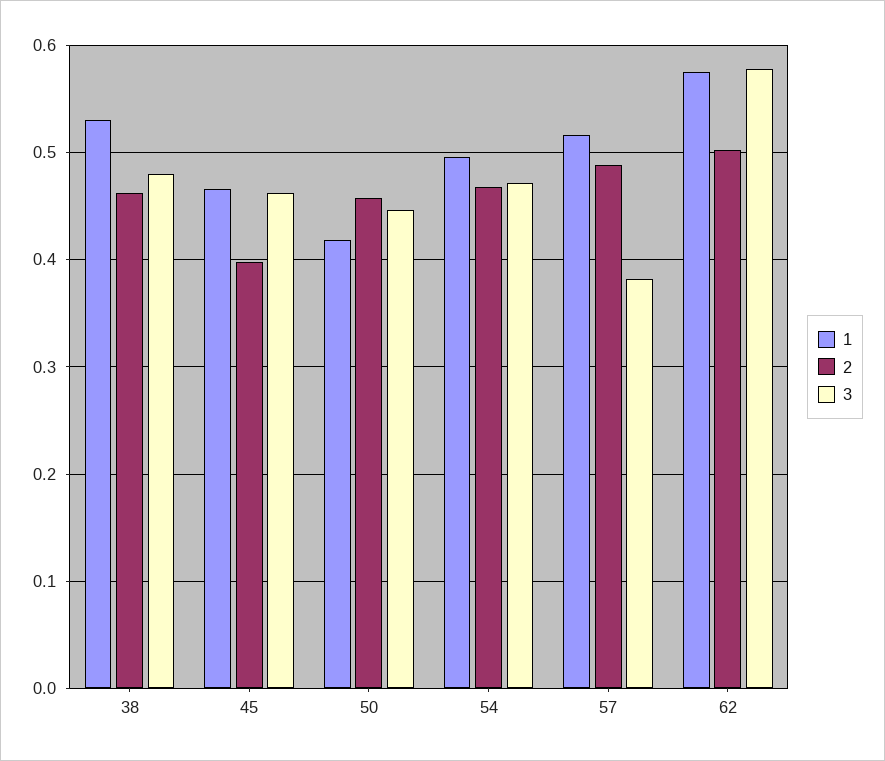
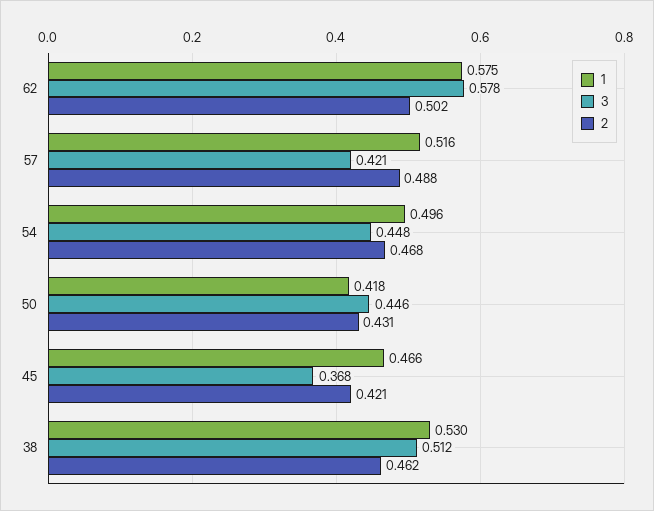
3, 38: 0.48 -> 0.512
2, 45: 0.4 -> 0.421
3, 45: 0.46 -> 0.368
2, 50: 0.46 -> 0.431
3, 54: 0.47 -> 0.448
3, 57: 0.38 -> 0.421

